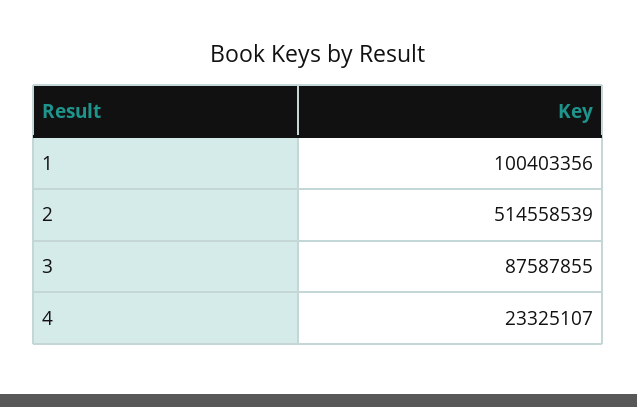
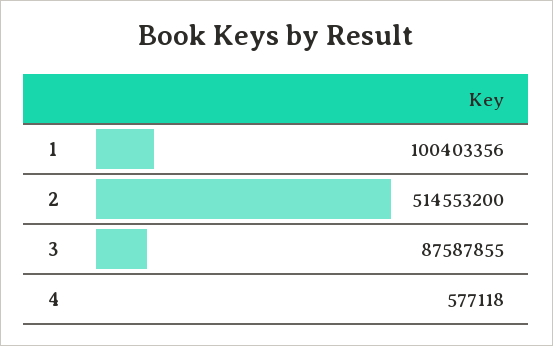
2: 514558539 -> 514553200
4: 23325107 -> 577118

